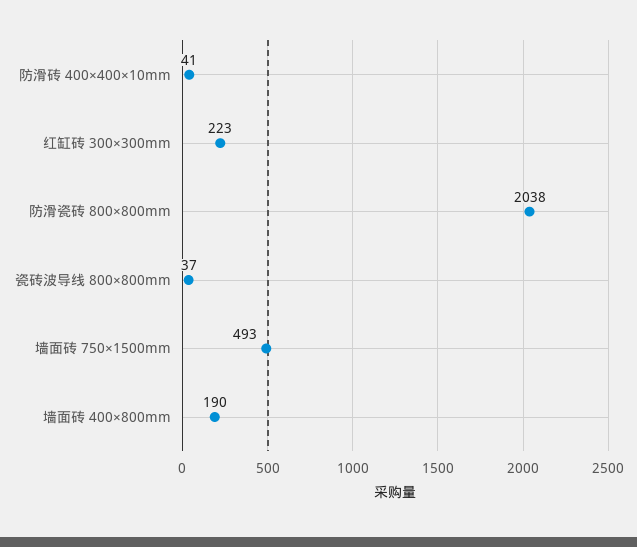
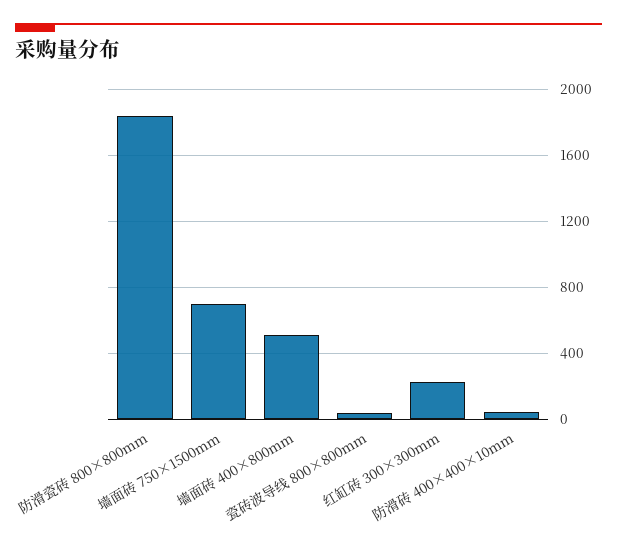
防滑瓷砖 800×800mm: 2038 -> 1850
墙面砖 750×1500mm: 493 -> 700
墙面砖 400×800mm: 190 -> 500

